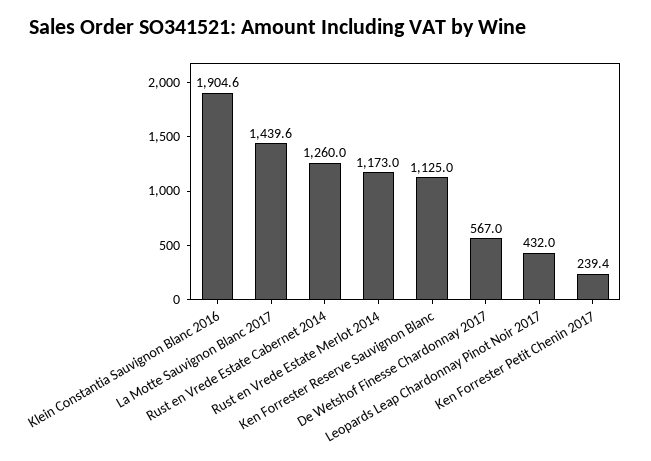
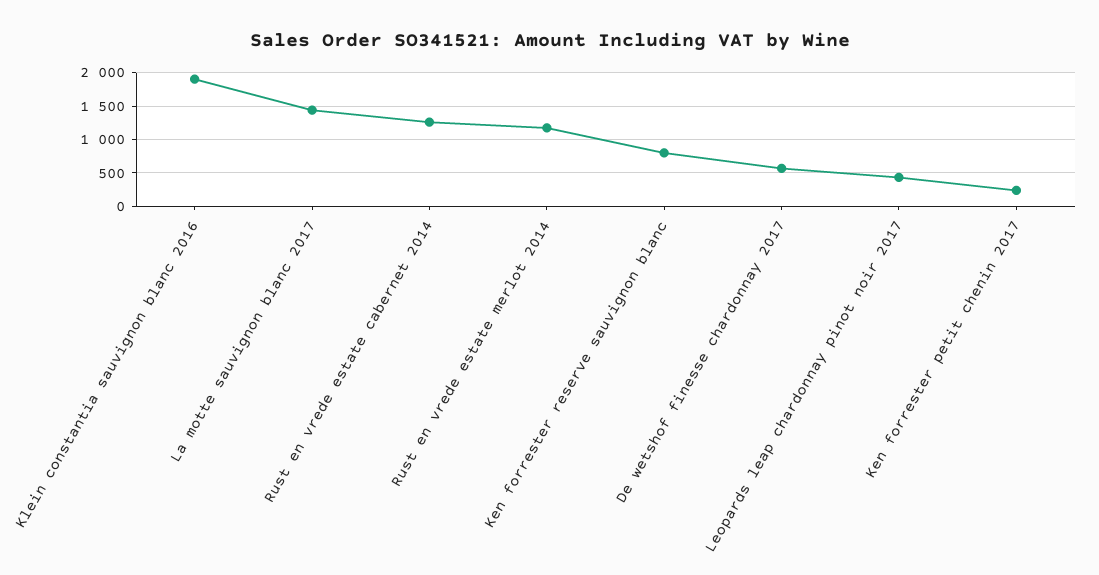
Ken Forrester Reserve Sauvignon Blanc: 1125 -> 800

